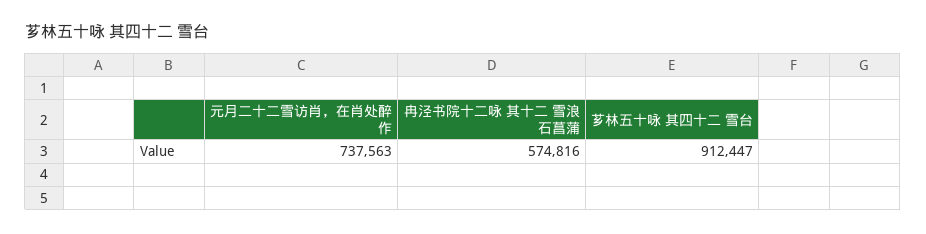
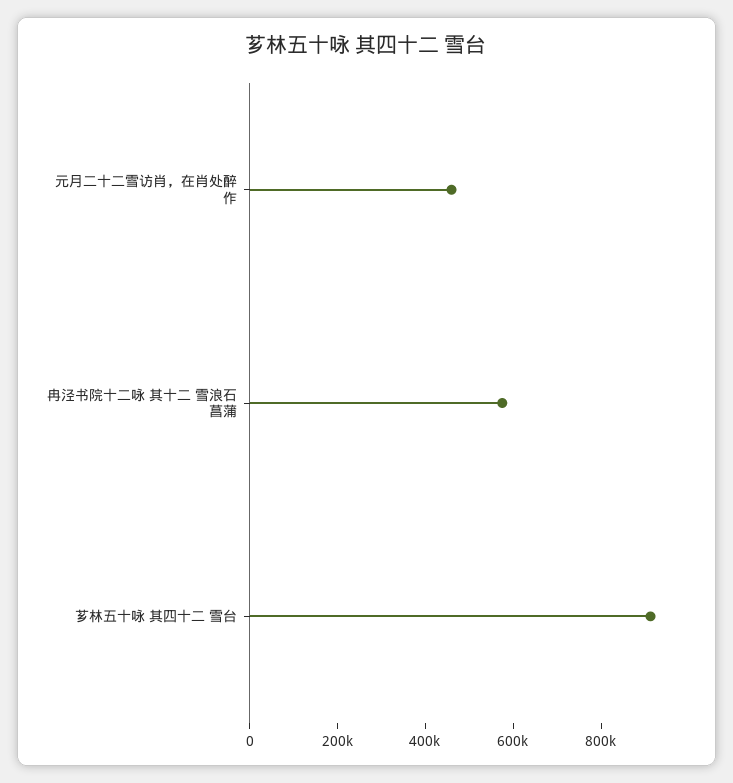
元月二十二雪访肖，在肖处醉作: 737563 -> 450000

